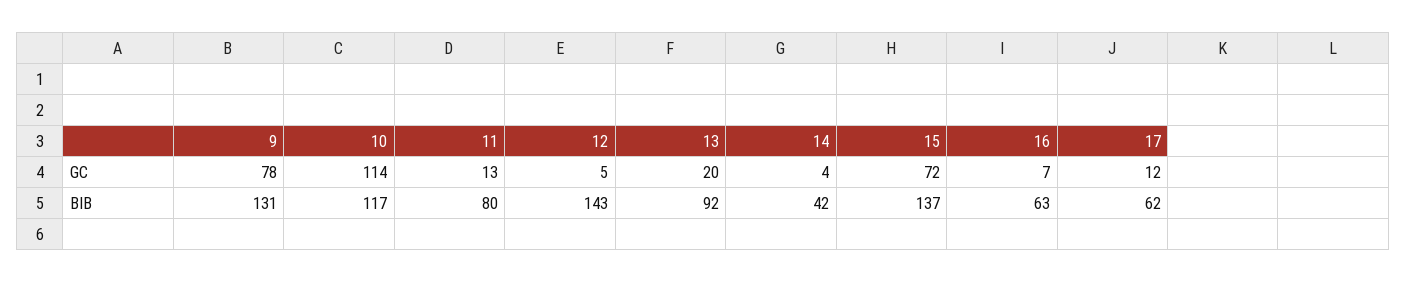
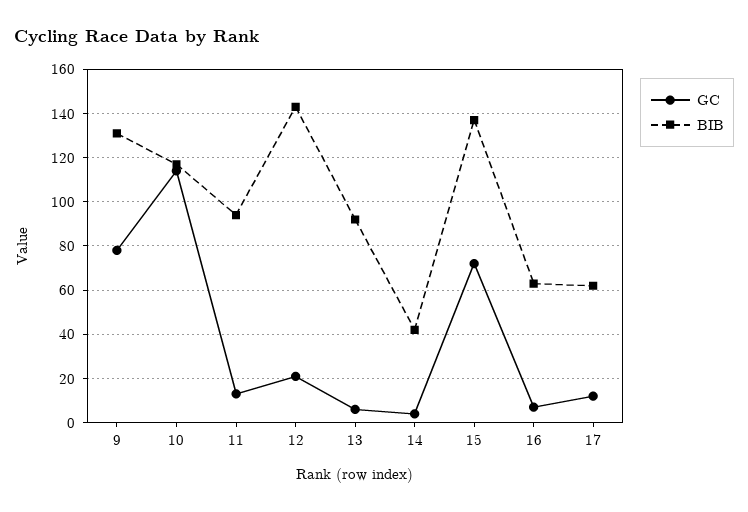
GC, 12: 5 -> 20
GC, 13: 20 -> 5
BIB, 11: 80 -> 95

